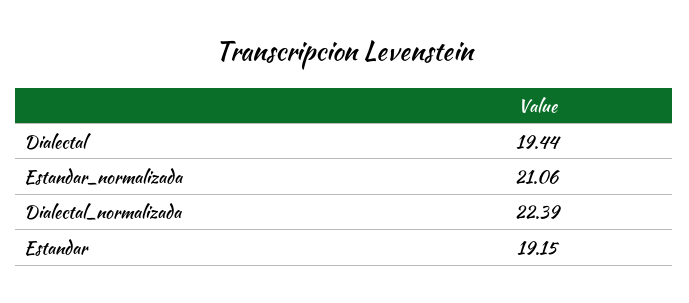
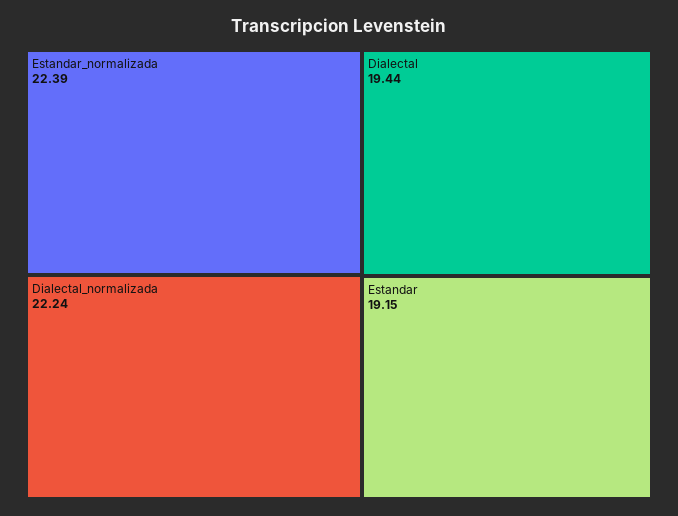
Estandar_normalizada: 21.06 -> 22.39
Dialectal_normalizada: 22.39 -> 22.24

